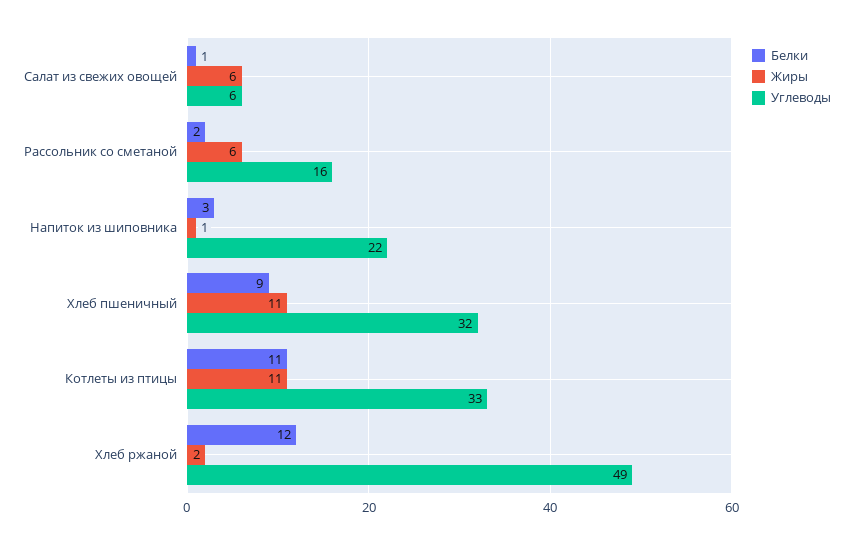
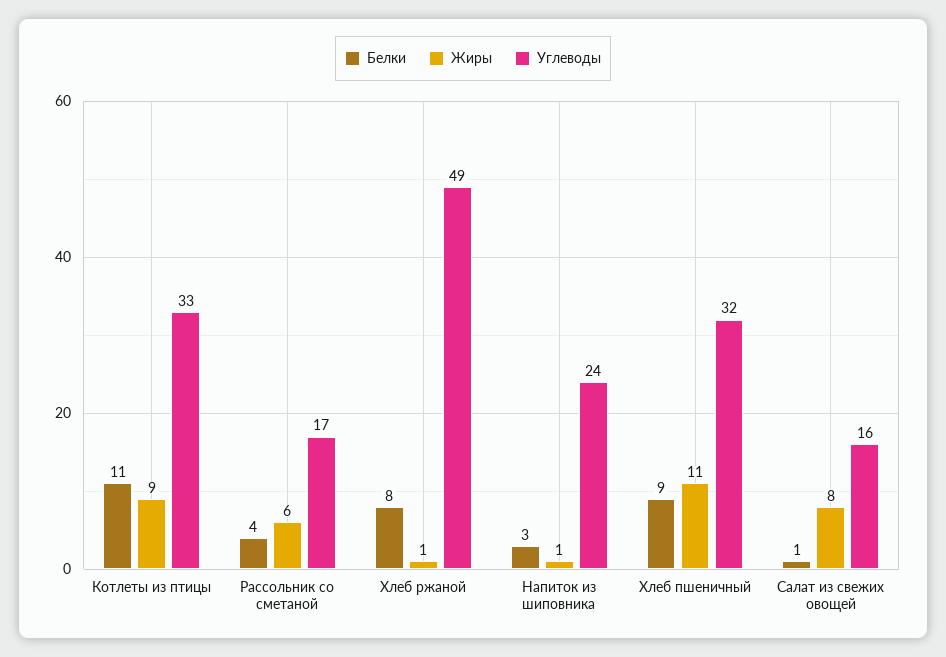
Жиры, Салат из свежих овощей: 6 -> 8
Углеводы, Салат из свежих овощей: 6 -> 16
Белки, Рассольник со сметаной: 2 -> 4
Углеводы, Рассольник со сметаной: 16 -> 17
Углеводы, Напиток из шиповника: 22 -> 24
Жиры, Котлеты из птицы: 11 -> 9
Белки, Хлеб ржаной: 12 -> 8
Жиры, Хлеб ржаной: 2 -> 1

